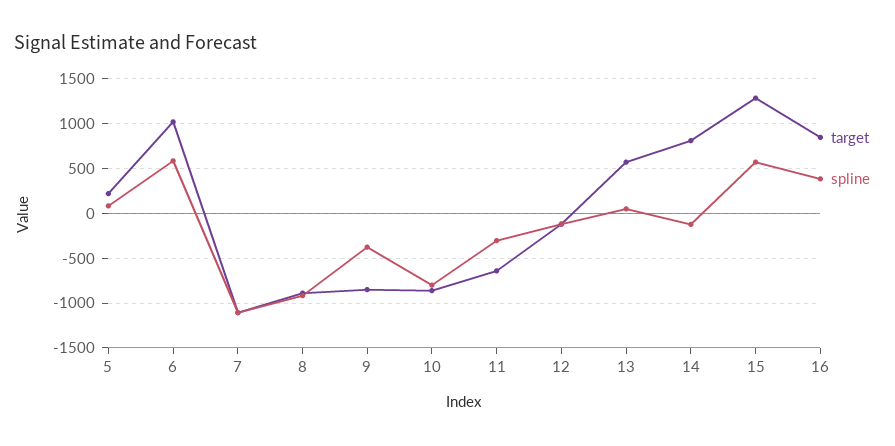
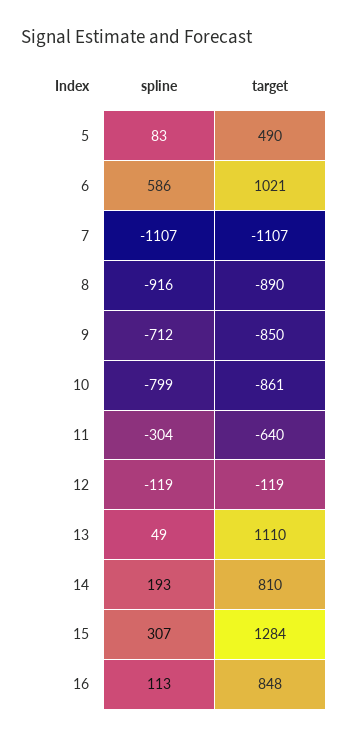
target, 5: 200 -> 490
spline, 9: -400 -> -712
target, 13: 600 -> 1110
spline, 14: -100 -> 193
spline, 15: 600 -> 307
spline, 16: 400 -> 113

